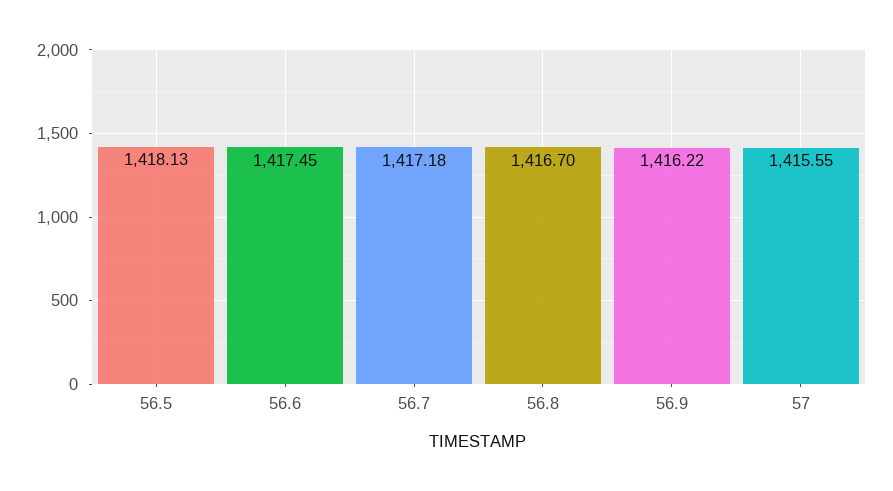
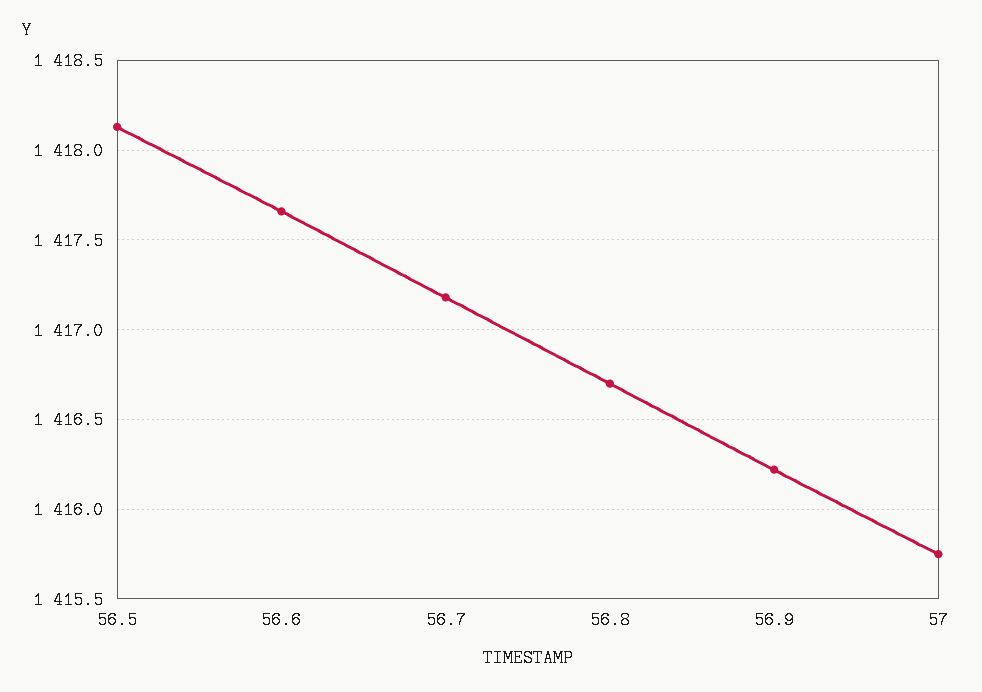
56.6: 1417.45 -> 1417.65
57: 1415.55 -> 1415.75

